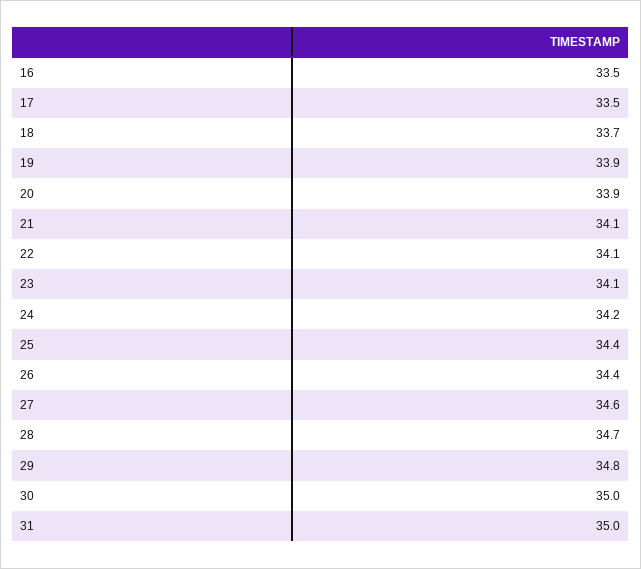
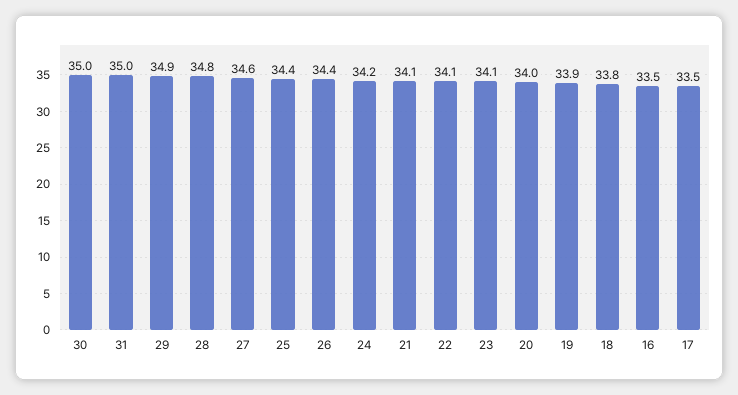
18: 33.7 -> 33.8
20: 33.9 -> 34
28: 34.7 -> 34.8
29: 34.8 -> 34.9

